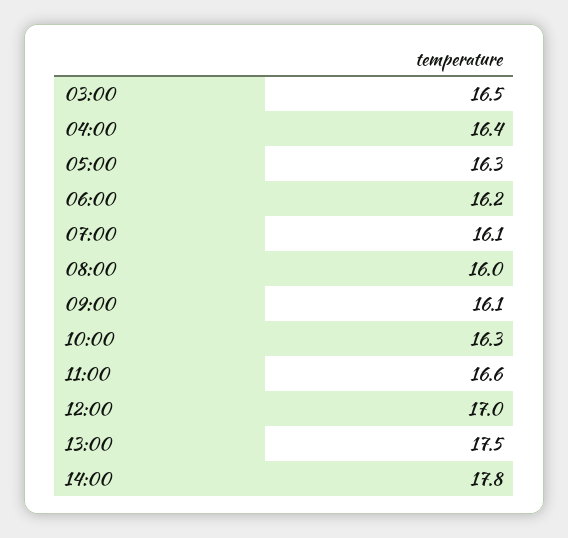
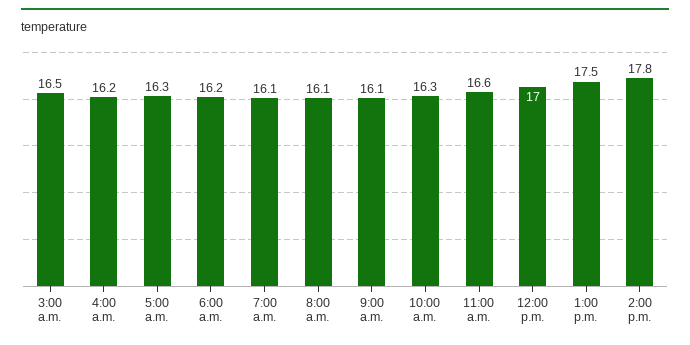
04:00: 16.4 -> 16.2
08:00: 16 -> 16.1

